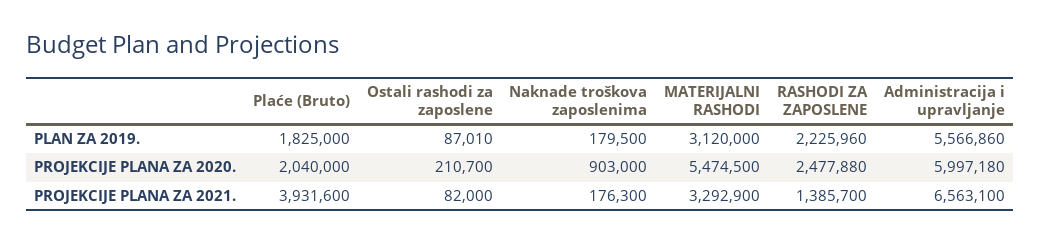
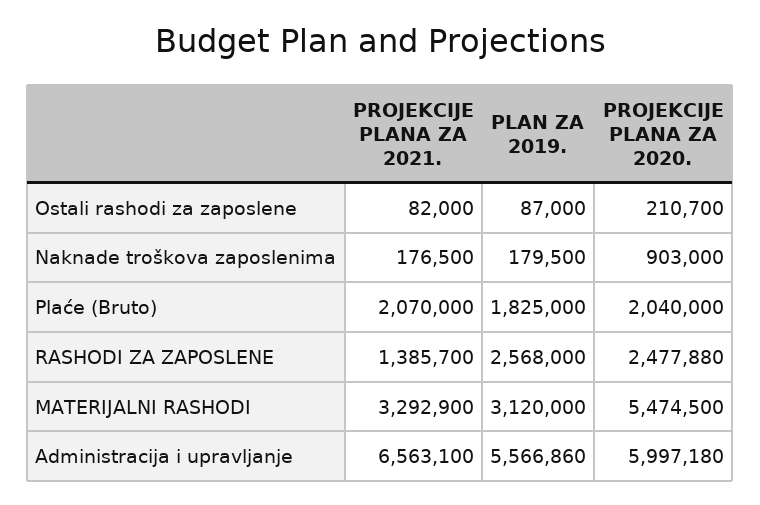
Ostali rashodi za zaposlene, PLAN ZA 2019.: 87010 -> 87000
RASHODI ZA ZAPOSLENE, PLAN ZA 2019.: 2225960 -> 2568000
Plaće (Bruto), PROJEKCIJE PLANA ZA 2021.: 3931600 -> 2070000
Naknade troškova zaposlenima, PROJEKCIJE PLANA ZA 2021.: 176300 -> 176500

